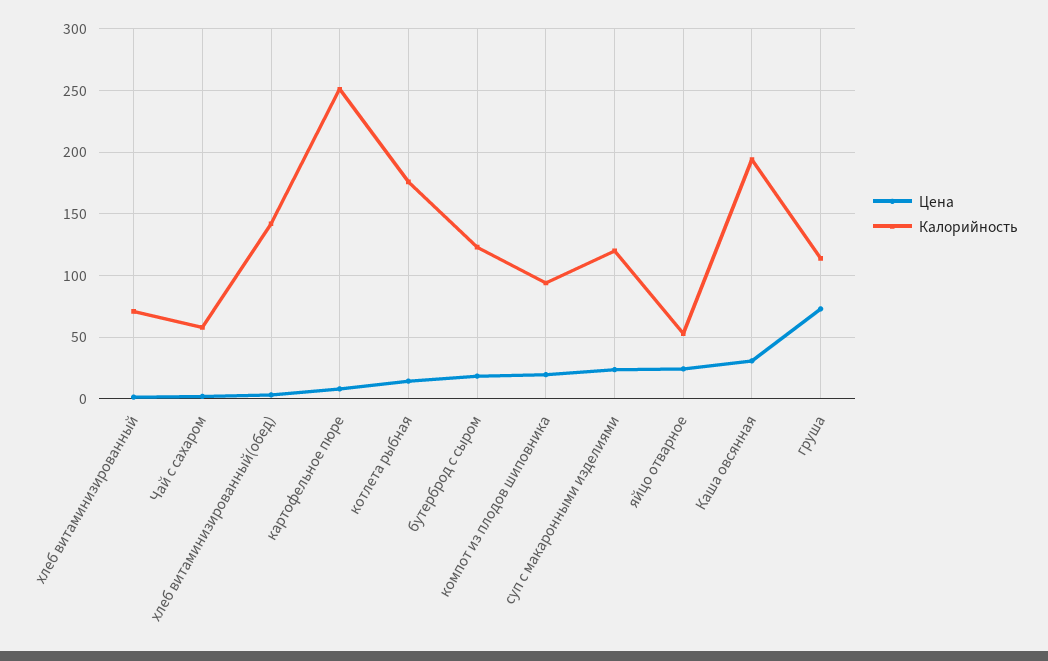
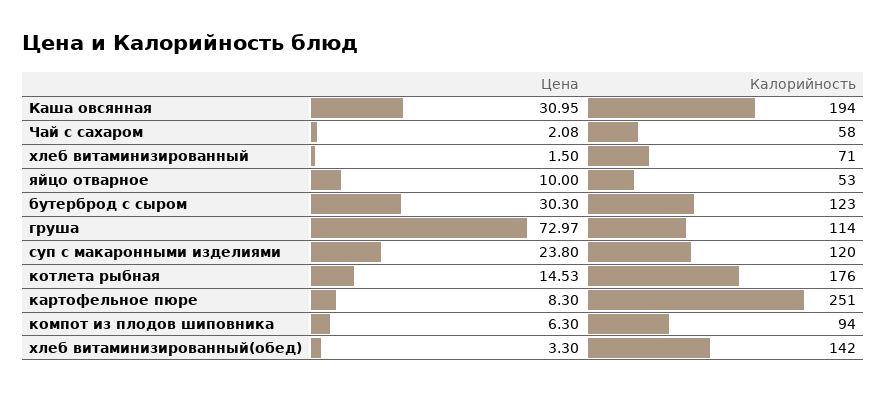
Цена, бутерброд с сыром: 20 -> 30.3
Цена, компот из плодов шиповника: 20 -> 6.3
Цена, яйцо отварное: 25 -> 10

